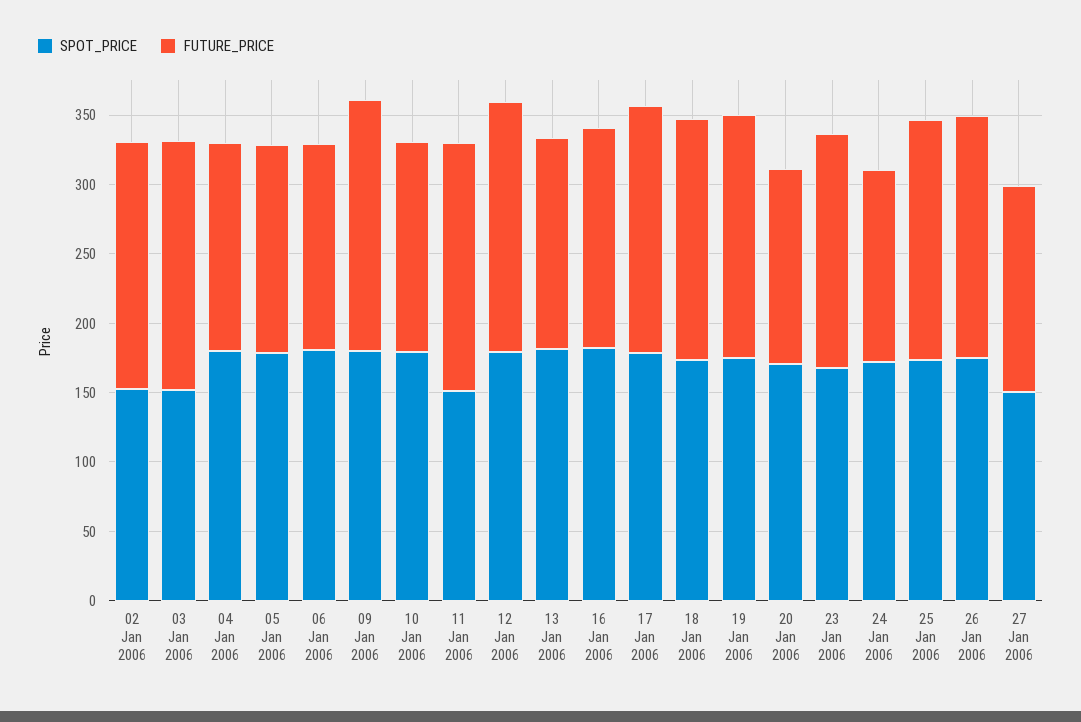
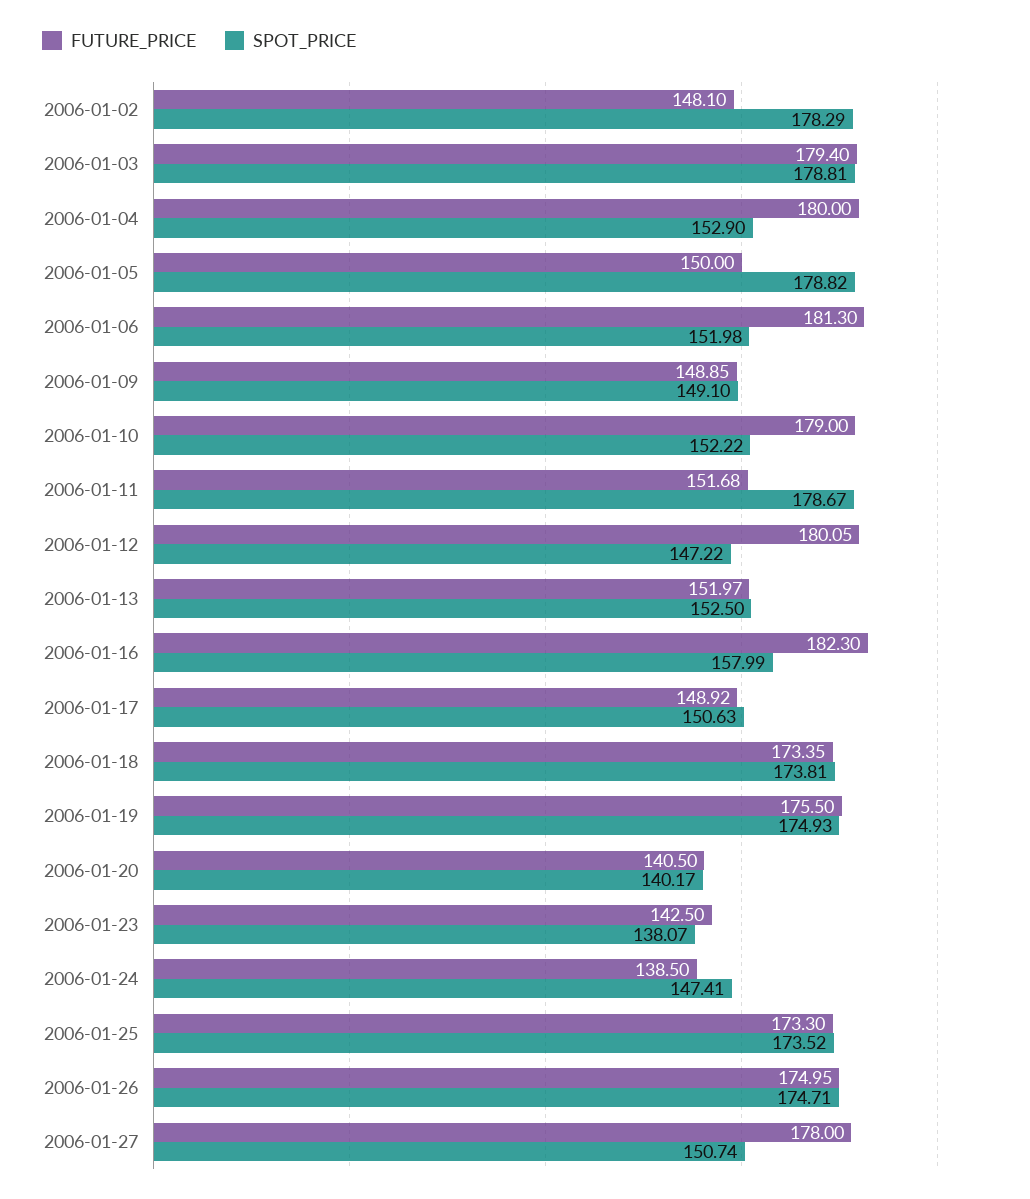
SPOT_PRICE, 02 Jan 2006: 150 -> 178.29
FUTURE_PRICE, 02 Jan 2006: 180 -> 148.1
SPOT_PRICE, 03 Jan 2006: 150 -> 178.81
SPOT_PRICE, 04 Jan 2006: 180 -> 152.9
FUTURE_PRICE, 04 Jan 2006: 150 -> 180
SPOT_PRICE, 06 Jan 2006: 180 -> 151.98
FUTURE_PRICE, 06 Jan 2006: 150 -> 181.3
SPOT_PRICE, 09 Jan 2006: 180 -> 149.1
FUTURE_PRICE, 09 Jan 2006: 180 -> 148.85
SPOT_PRICE, 10 Jan 2006: 180 -> 152.22
FUTURE_PRICE, 10 Jan 2006: 150 -> 179
SPOT_PRICE, 11 Jan 2006: 150 -> 178.67
FUTURE_PRICE, 11 Jan 2006: 180 -> 151.68
SPOT_PRICE, 12 Jan 2006: 180 -> 147.22
SPOT_PRICE, 13 Jan 2006: 180 -> 152.5
SPOT_PRICE, 16 Jan 2006: 180 -> 157.99
FUTURE_PRICE, 16 Jan 2006: 160 -> 182.3
SPOT_PRICE, 17 Jan 2006: 180 -> 150.63
FUTURE_PRICE, 17 Jan 2006: 180 -> 148.92
SPOT_PRICE, 20 Jan 2006: 170 -> 140.17
SPOT_PRICE, 23 Jan 2006: 170 -> 138.07
FUTURE_PRICE, 23 Jan 2006: 170 -> 142.5
SPOT_PRICE, 24 Jan 2006: 170 -> 147.41
FUTURE_PRICE, 27 Jan 2006: 150 -> 178

